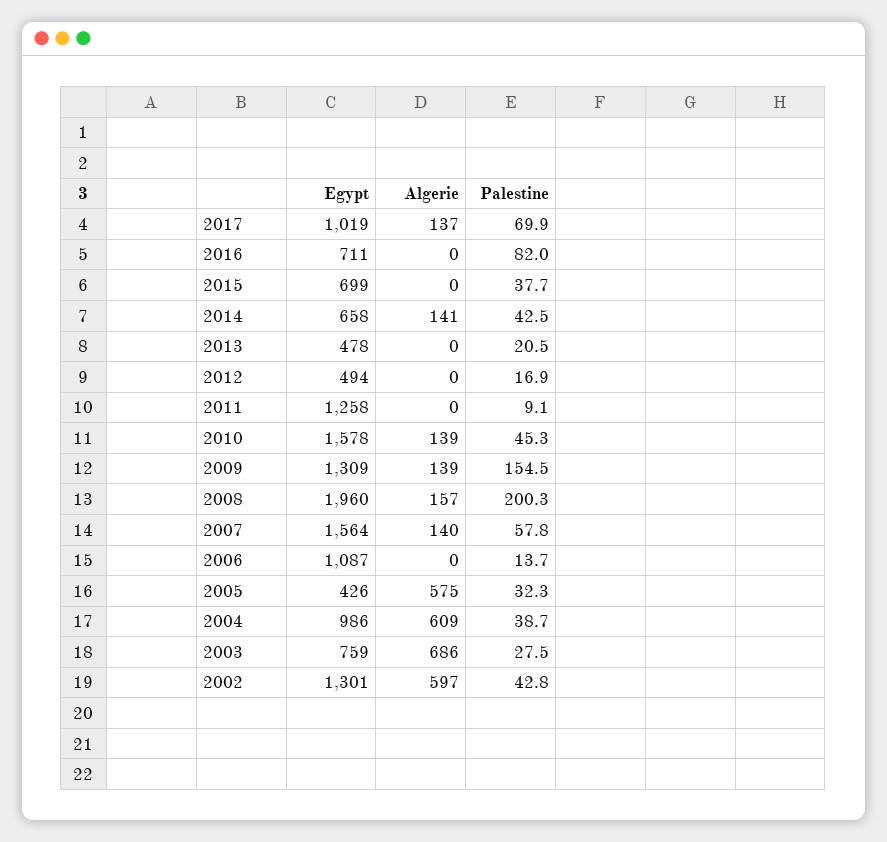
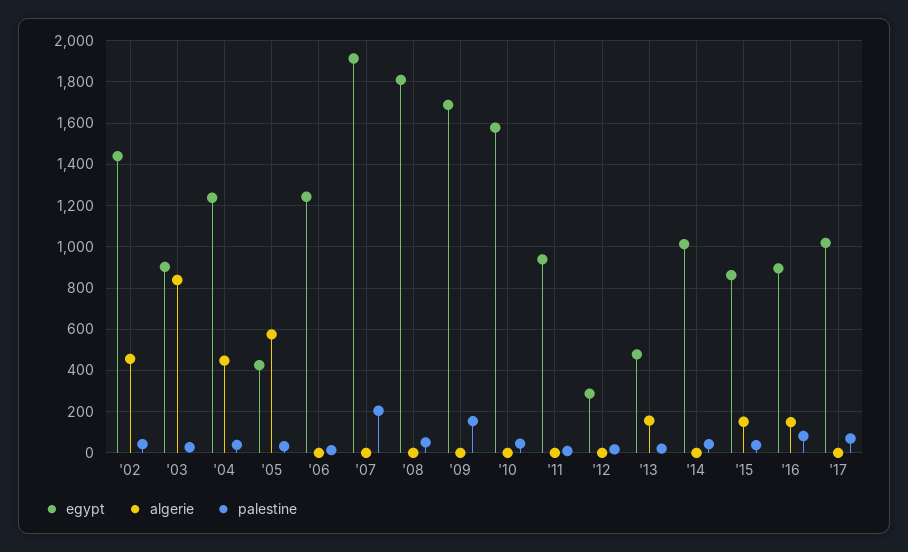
Algerie, 2017: 137 -> 0
Egypt, 2016: 711 -> 900
Algerie, 2016: 0 -> 150
Egypt, 2015: 699 -> 850
Algerie, 2015: 0 -> 150
Egypt, 2014: 658 -> 1000
Algerie, 2014: 141 -> 0
Algerie, 2013: 0 -> 150
Egypt, 2012: 494 -> 300
Egypt, 2011: 1258 -> 950
Algerie, 2010: 139 -> 0
Egypt, 2009: 1309 -> 1700
Algerie, 2009: 139 -> 0
Egypt, 2008: 1960 -> 1800
Algerie, 2008: 157 -> 0
Palestine, 2008: 200.3 -> 50
Egypt, 2007: 1564 -> 1900
Algerie, 2007: 140 -> 0
Palestine, 2007: 57.8 -> 200
Egypt, 2006: 1087 -> 1250
Egypt, 2004: 986 -> 1250
Algerie, 2004: 609 -> 450
Egypt, 2003: 759 -> 900
Algerie, 2003: 686 -> 850
Egypt, 2002: 1301 -> 1450
Algerie, 2002: 597 -> 450

